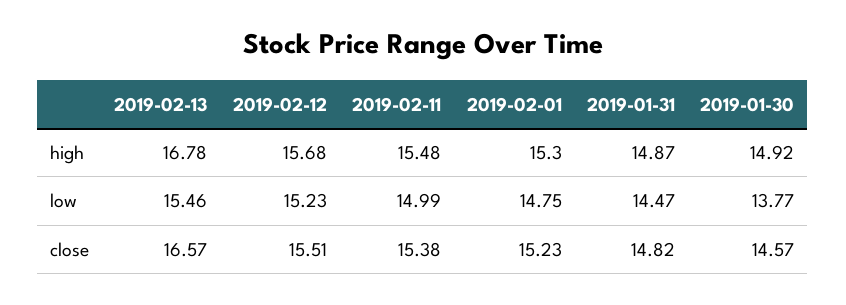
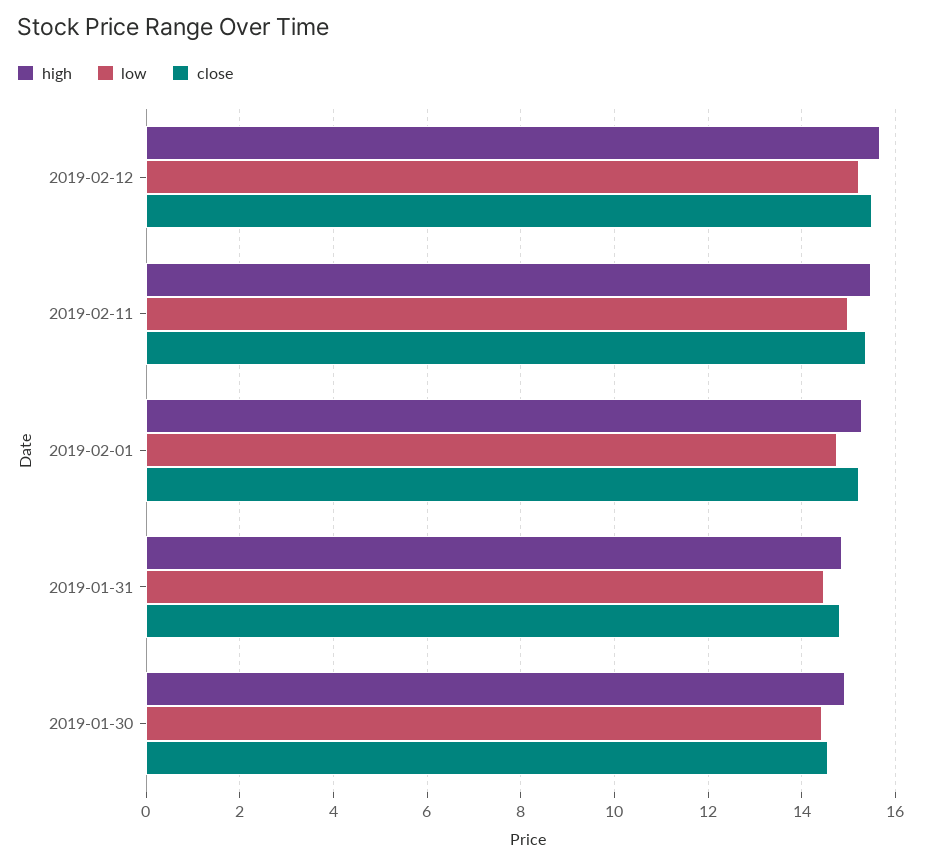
high, 2019-02-13: 16.78 -> none
low, 2019-02-13: 15.46 -> none
low, 2019-01-30: 13.77 -> 14.4
close, 2019-02-13: 16.57 -> none

